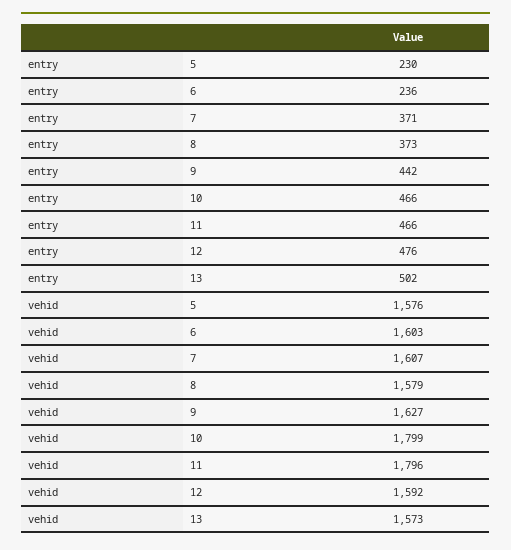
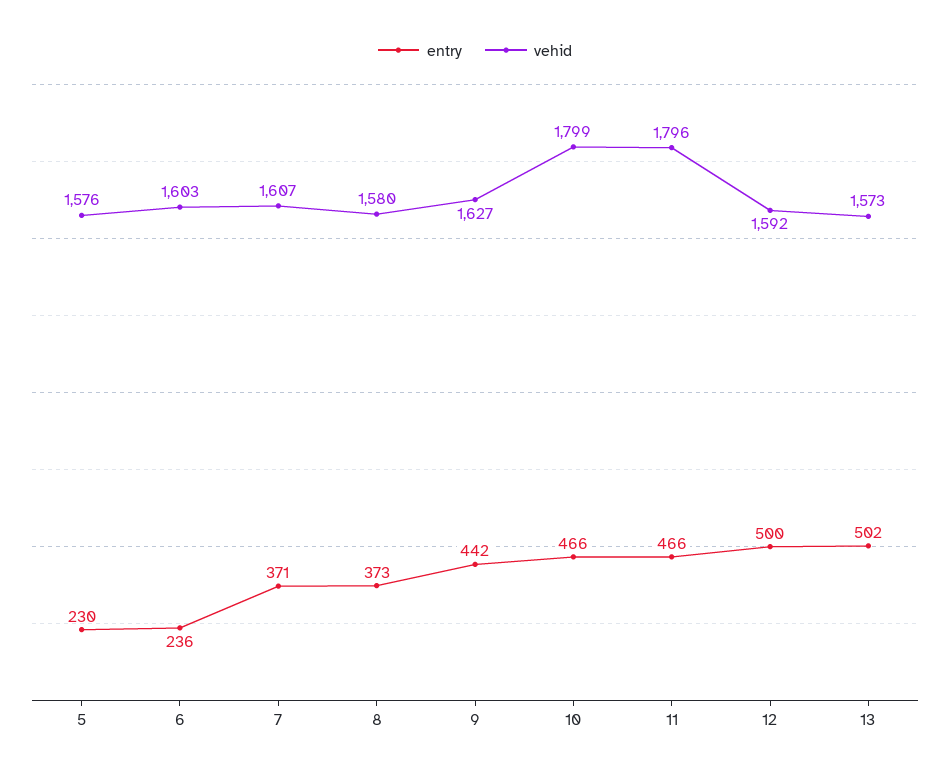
entry, 12: 476 -> 500
vehid, 8: 1579 -> 1580

